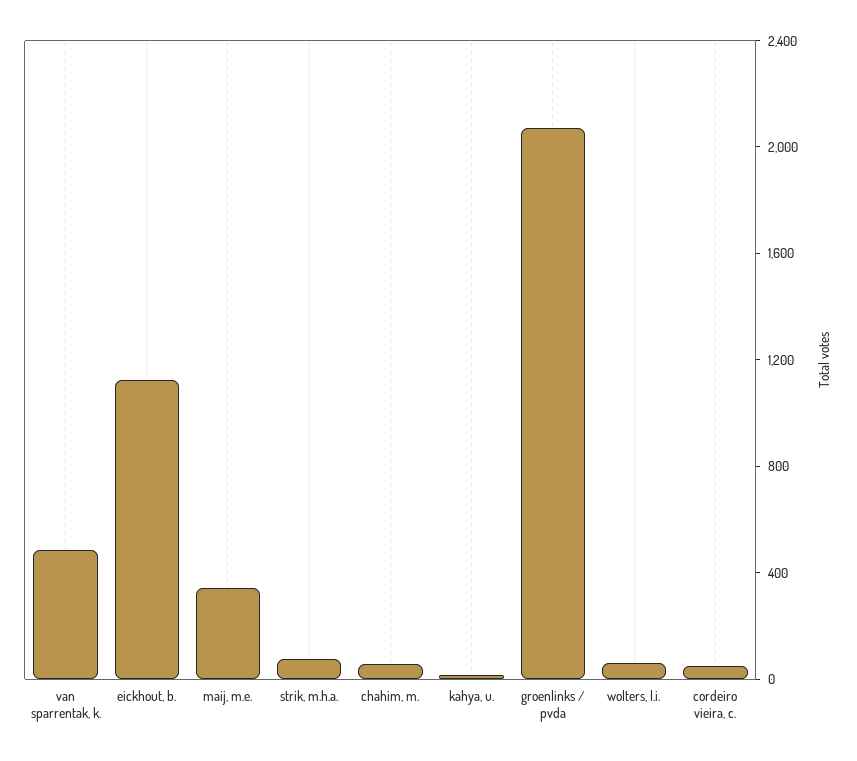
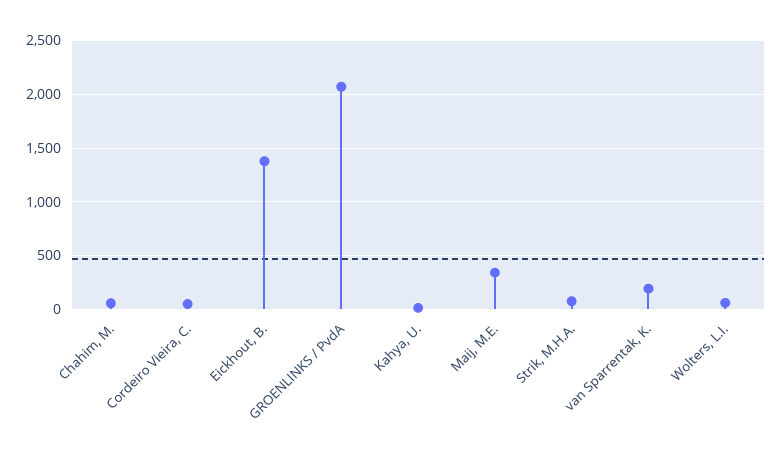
van sparrentak, k.: 500 -> 200
eickhout, b.: 1100 -> 1400

